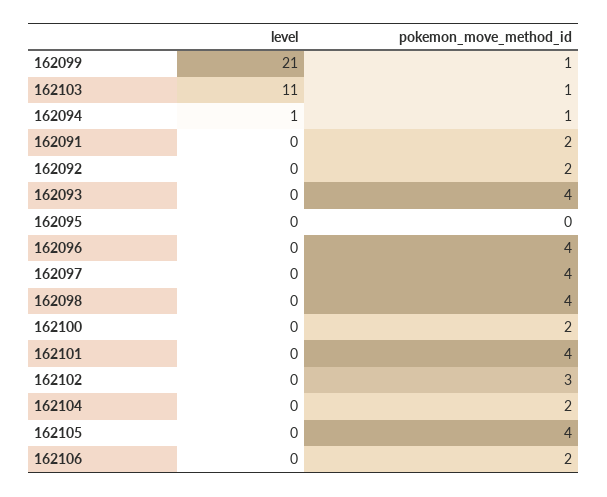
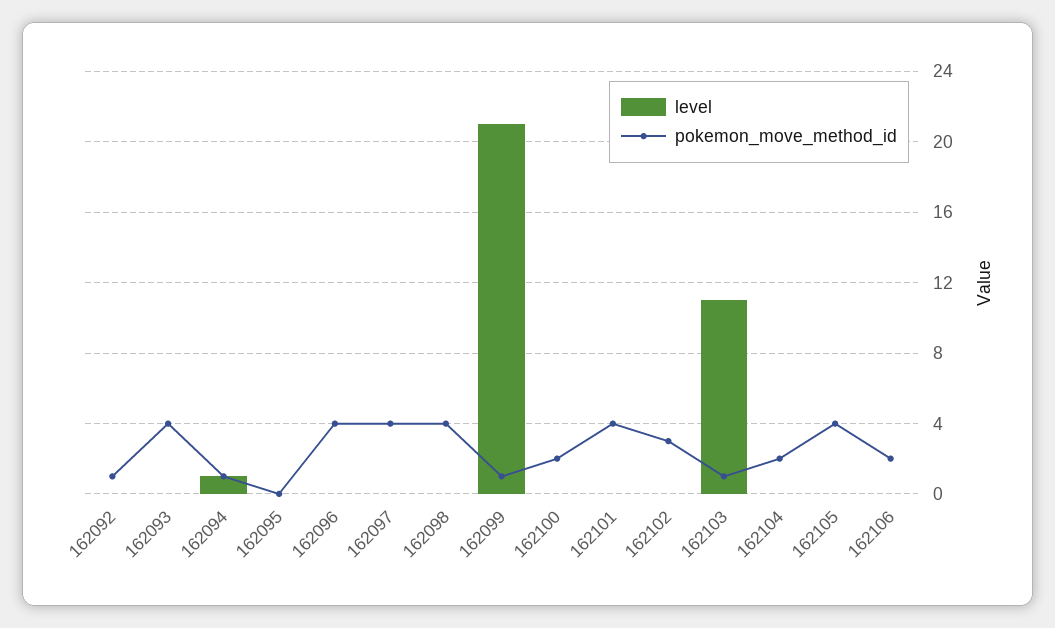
level, 162091: 0 -> none
pokemon_move_method_id, 162091: 2 -> none
pokemon_move_method_id, 162092: 2 -> 1

